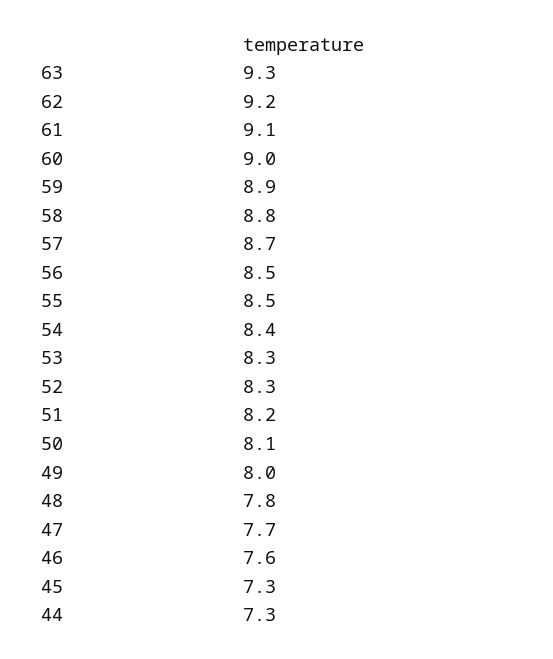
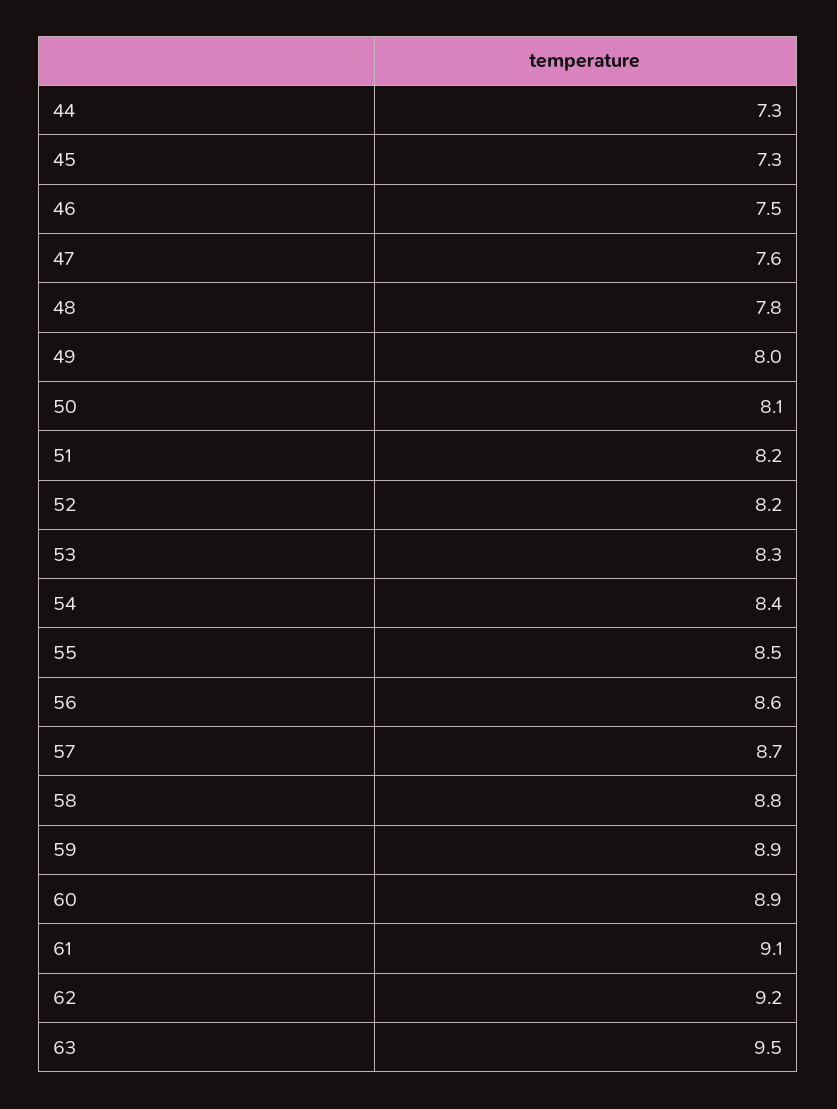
63: 9.3 -> 9.5
60: 9 -> 8.9
56: 8.5 -> 8.6
52: 8.3 -> 8.2
47: 7.7 -> 7.6
46: 7.6 -> 7.5

